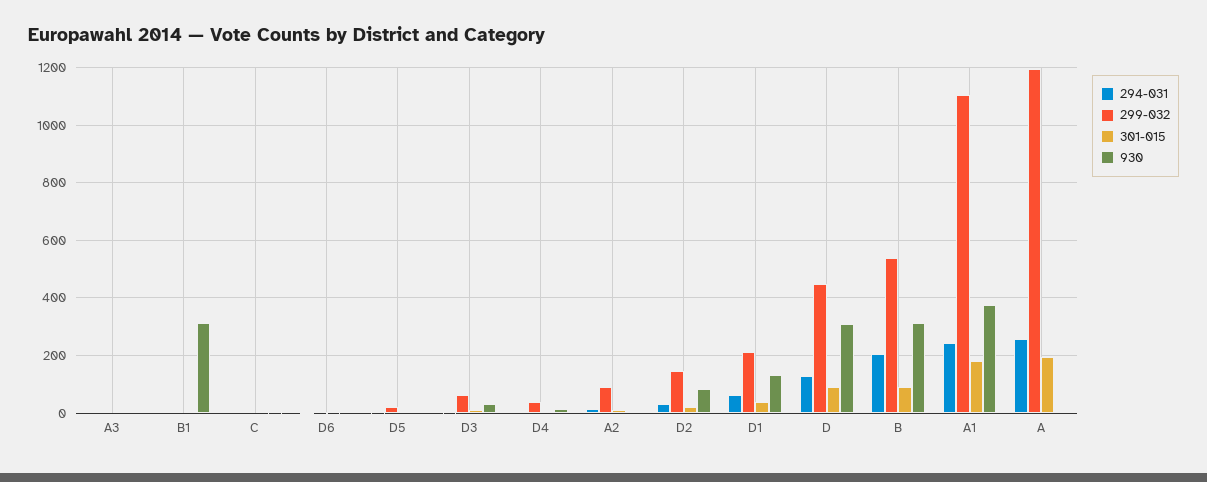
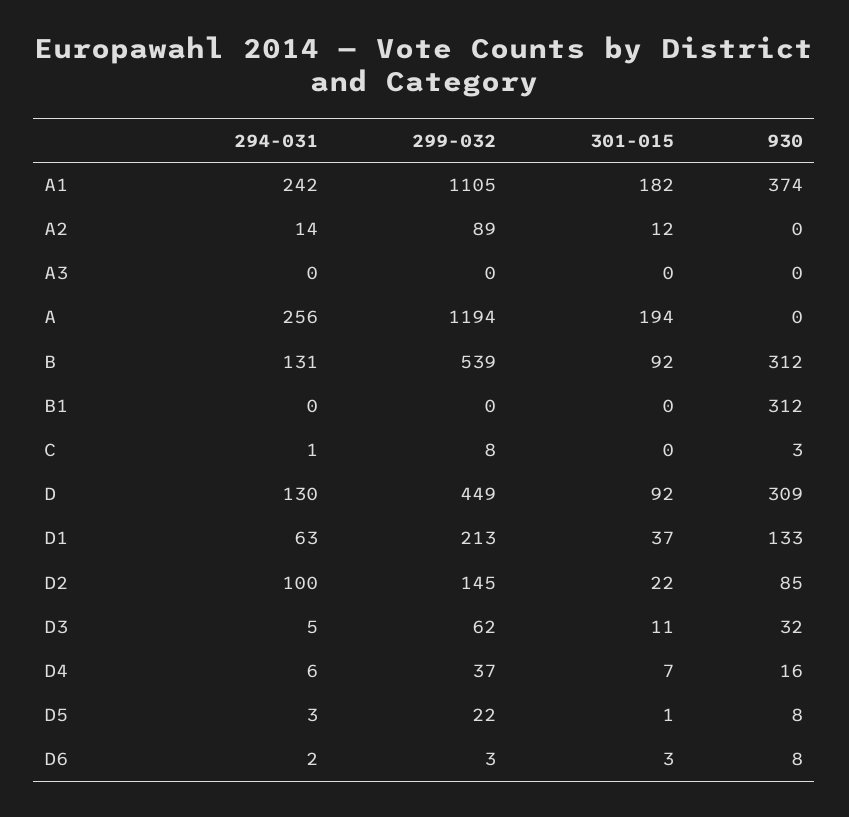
294-031, D2: 25 -> 100
294-031, B: 200 -> 131

